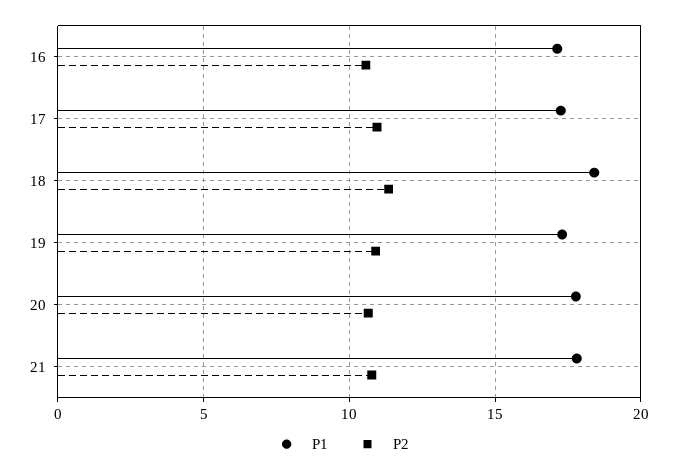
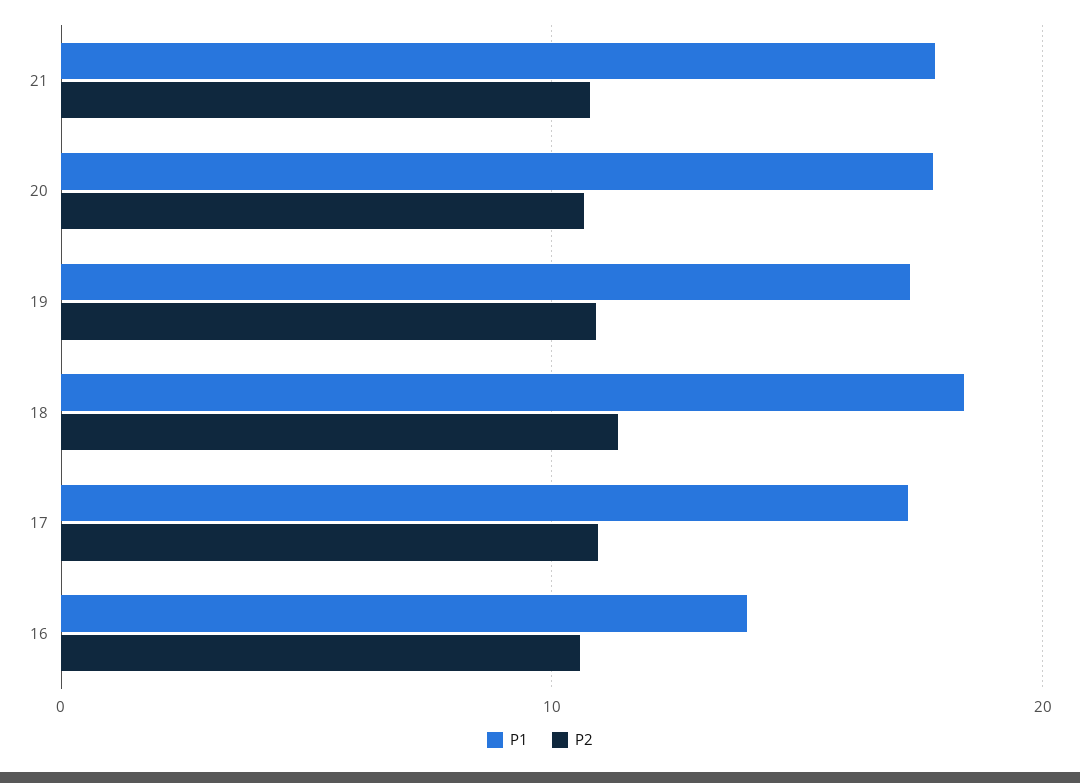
P1, 16: 17 -> 14

